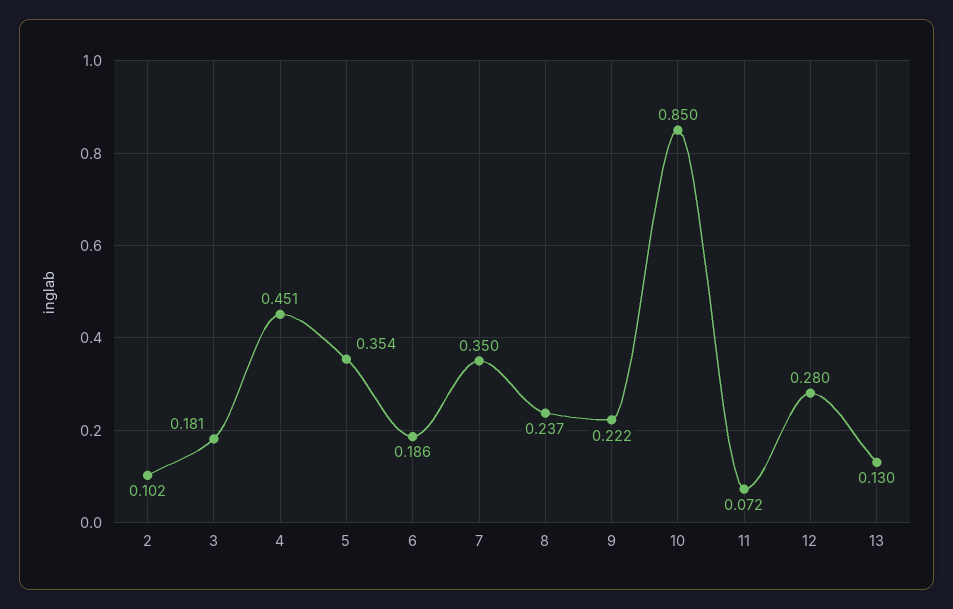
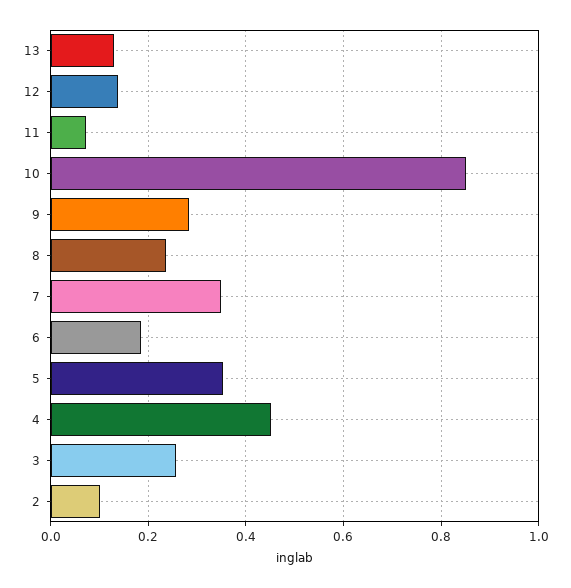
3: 0.181 -> 0.26
9: 0.222 -> 0.28
12: 0.28 -> 0.14

